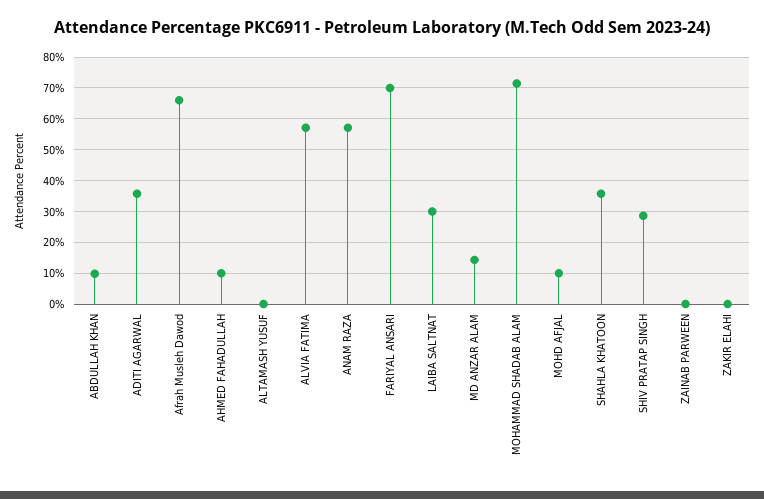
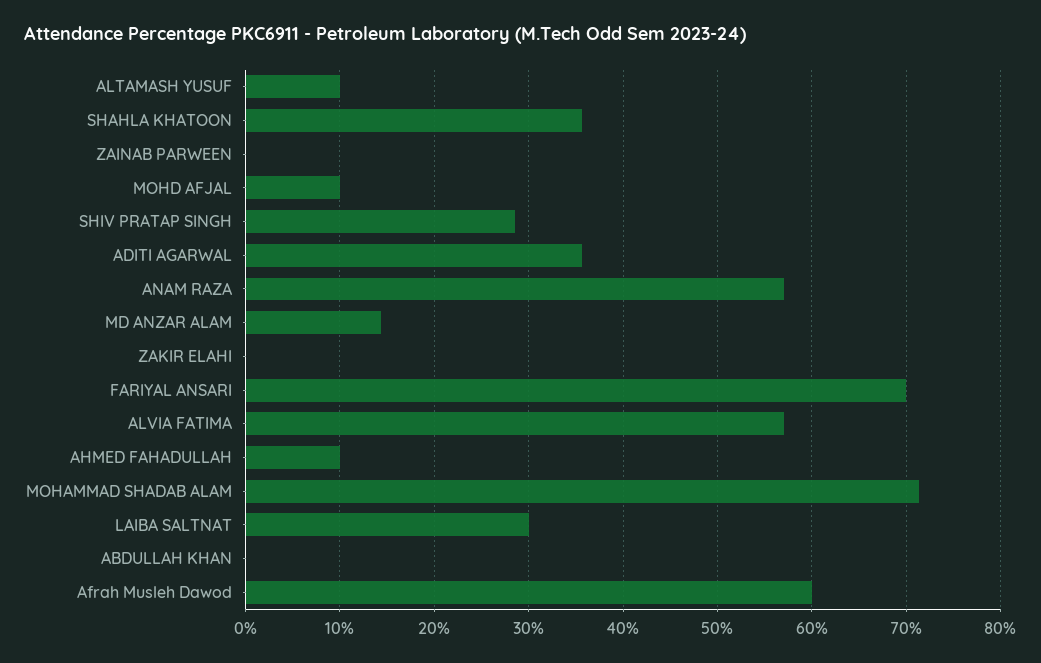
ABDULLAH KHAN: 10 -> 0
Afrah Musleh Dawod: 66 -> 60
ALTAMASH YUSUF: 0 -> 10

